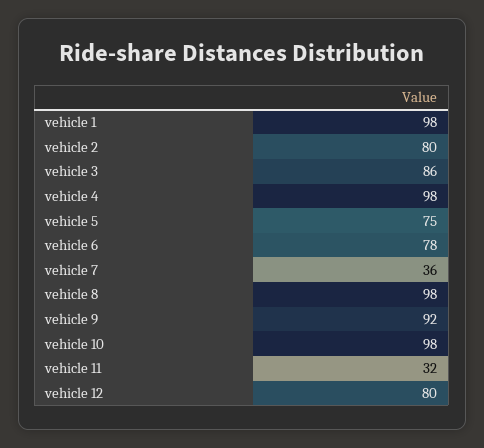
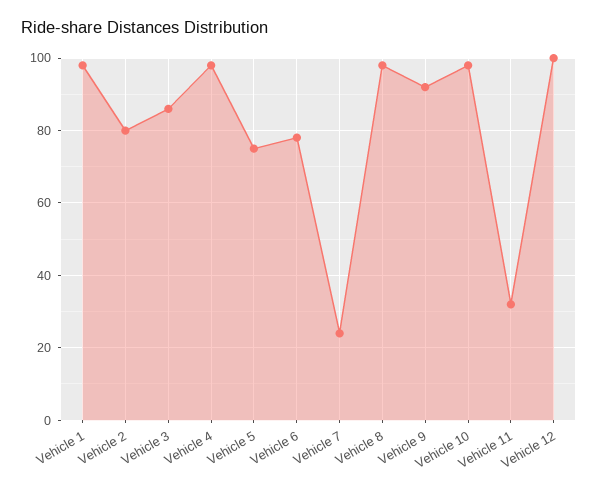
vehicle 7: 36 -> 25
vehicle 12: 80 -> 100

